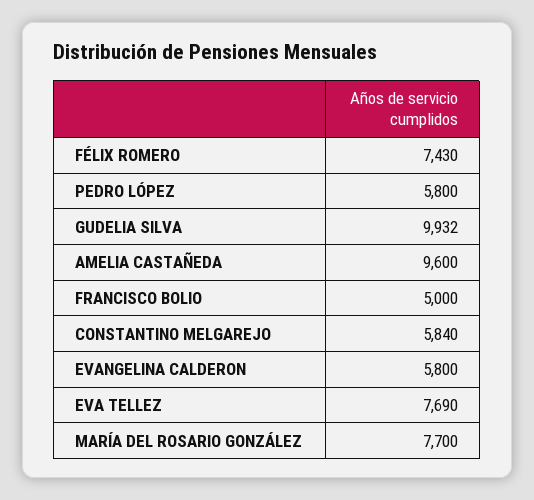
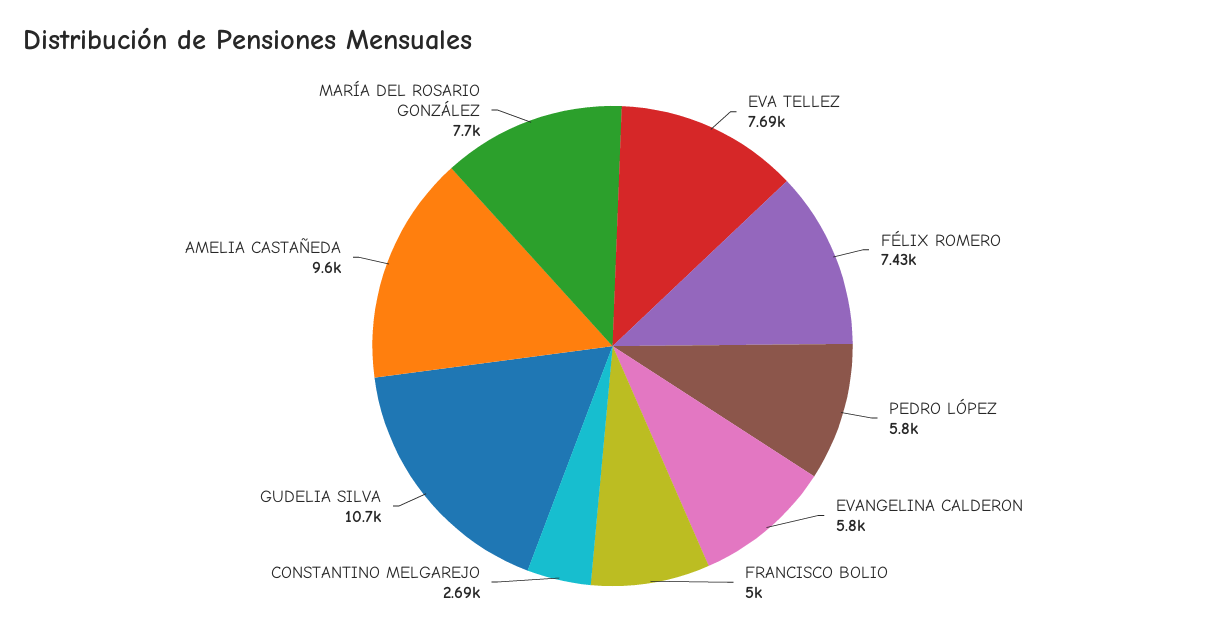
GUDELIA SILVA: 9932 -> 10700
CONSTANTINO MELGAREJO: 5840 -> 2690

